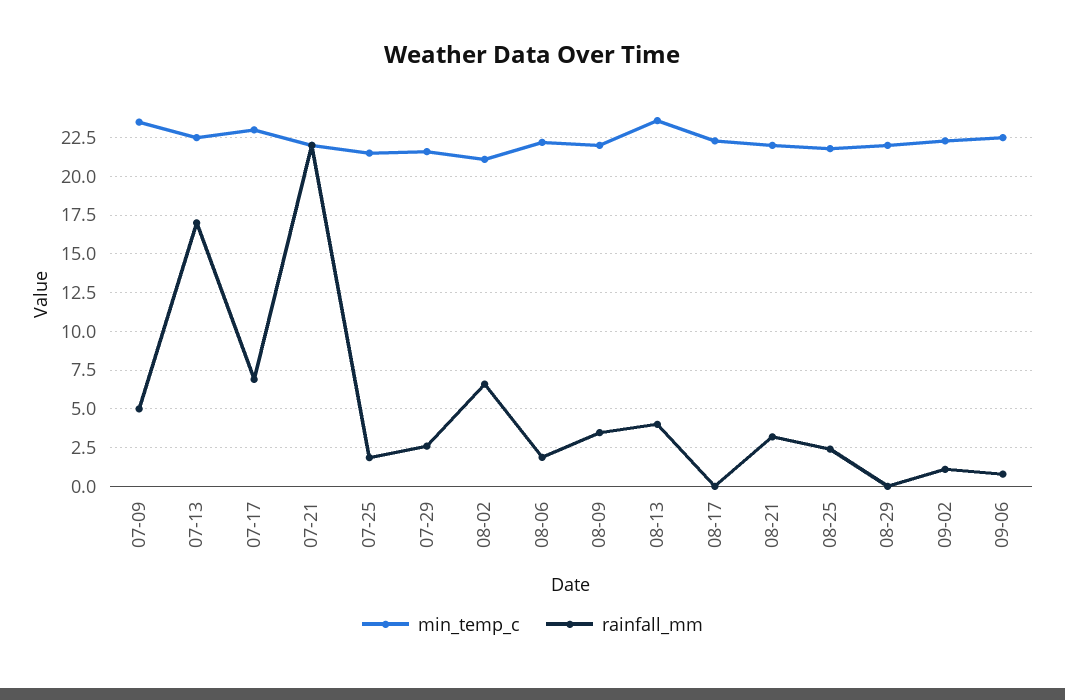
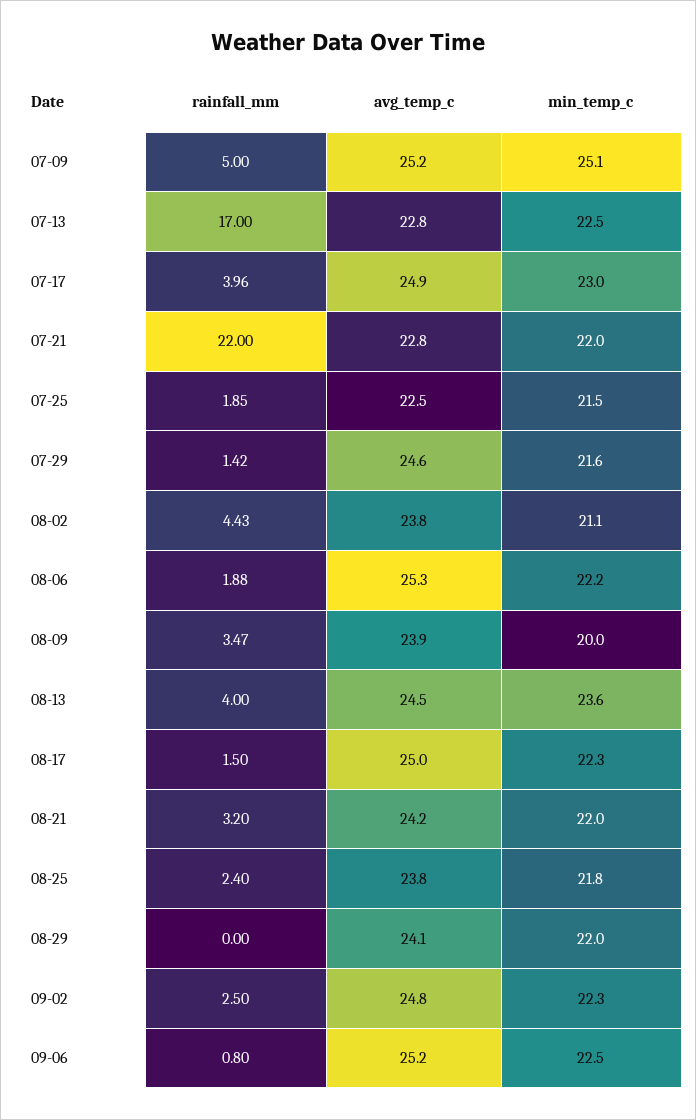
min_temp_c, 07-09: 23.5 -> 25.1
rainfall_mm, 07-17: 7 -> 3.96
rainfall_mm, 07-29: 2.5 -> 1.42
rainfall_mm, 08-02: 6.5 -> 4.43
min_temp_c, 08-09: 22 -> 20
rainfall_mm, 08-17: 0 -> 1.5
rainfall_mm, 09-02: 1 -> 2.5
avg_temp_c, 07-09: none -> 25.2
avg_temp_c, 07-13: none -> 22.8
avg_temp_c, 07-17: none -> 24.9
avg_temp_c, 07-21: none -> 22.8
avg_temp_c, 07-25: none -> 22.5
avg_temp_c, 07-29: none -> 24.6
avg_temp_c, 08-02: none -> 23.8
avg_temp_c, 08-06: none -> 25.3
avg_temp_c, 08-09: none -> 23.9
avg_temp_c, 08-13: none -> 24.5
avg_temp_c, 08-17: none -> 25
avg_temp_c, 08-21: none -> 24.2
avg_temp_c, 08-25: none -> 23.8
avg_temp_c, 08-29: none -> 24.1
avg_temp_c, 09-02: none -> 24.8
avg_temp_c, 09-06: none -> 25.2

